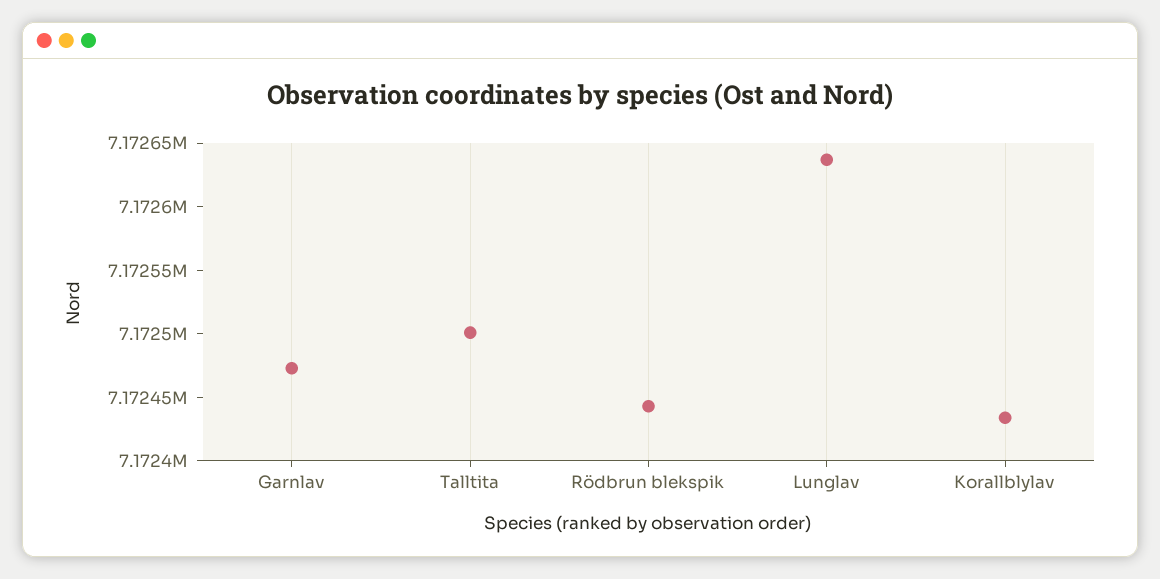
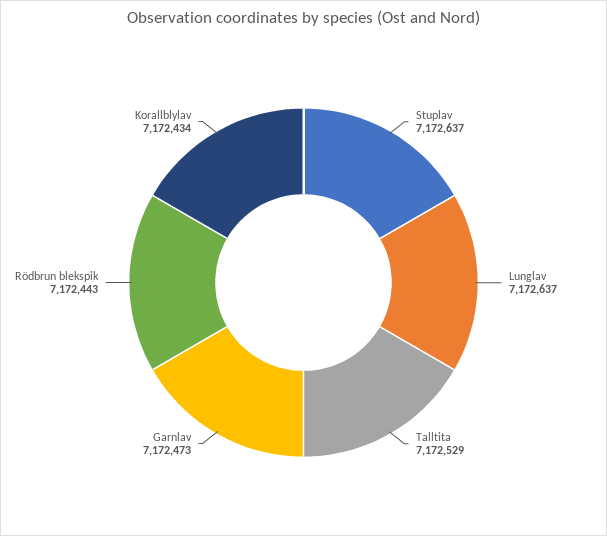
Talltita: 7172500 -> 7172529
Stuplav: none -> 7172637

